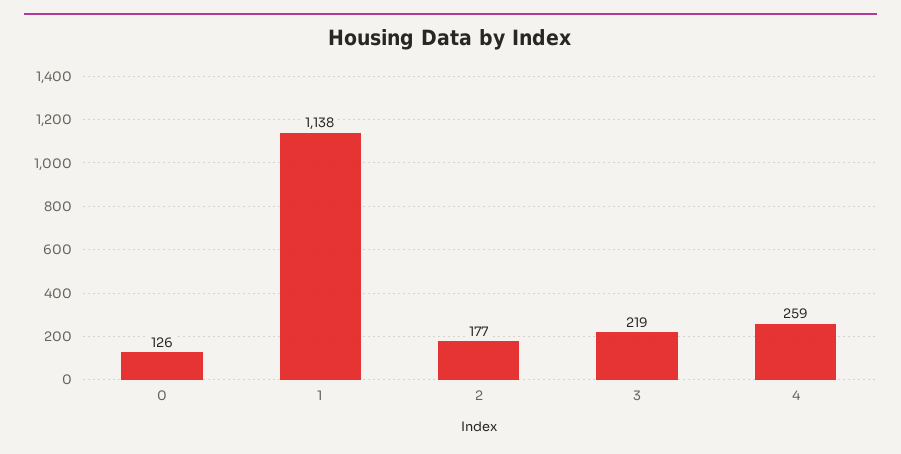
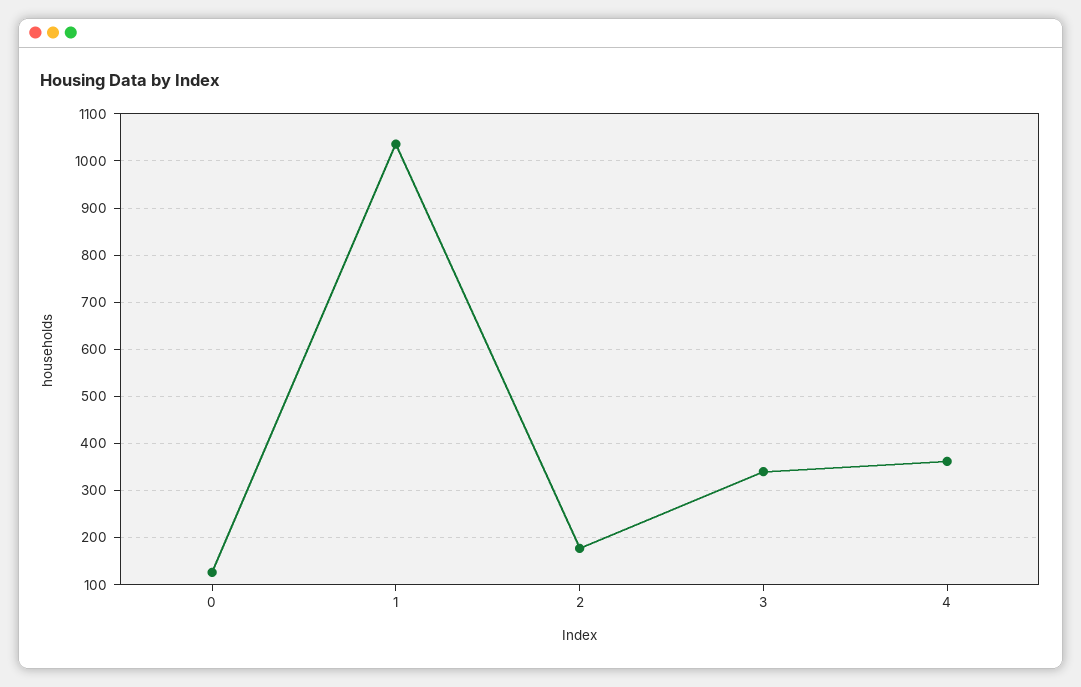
1: 1138 -> 1040
3: 219 -> 340
4: 259 -> 360

